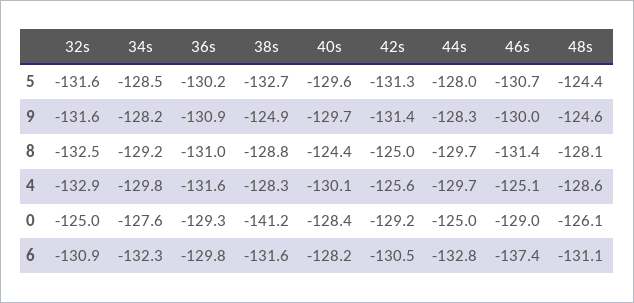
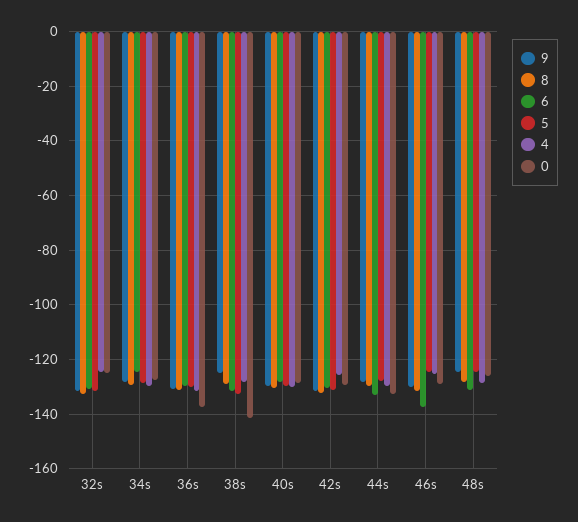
5, 46s: -130.7 -> -125
8, 40s: -124.4 -> -130
8, 42s: -125 -> -132.5
4, 32s: -132.9 -> -125
0, 36s: -129.3 -> -137.5
0, 44s: -125 -> -132.5
6, 34s: -132.3 -> -125

